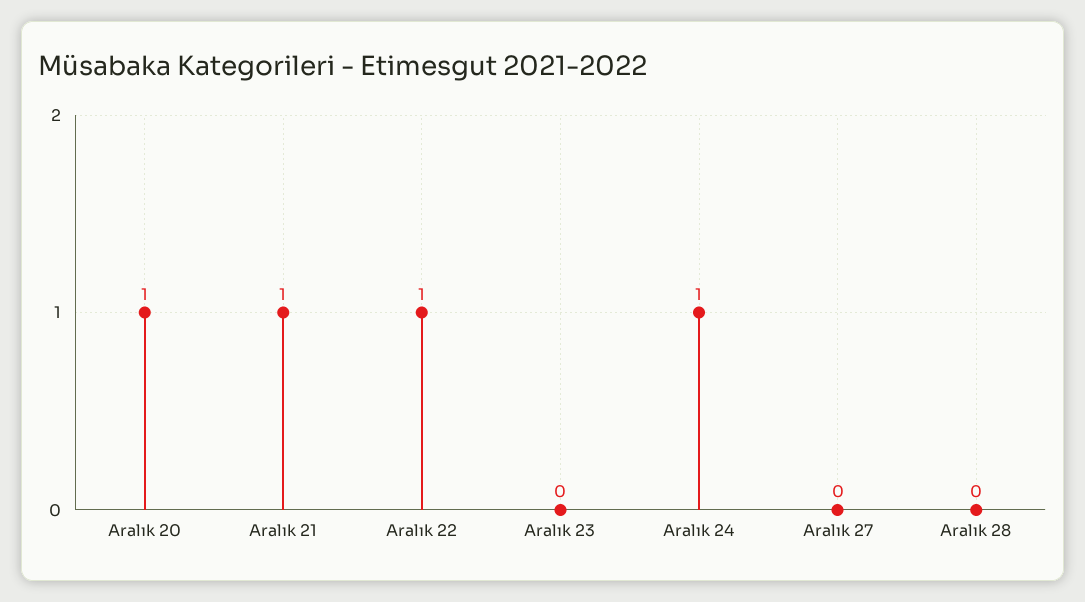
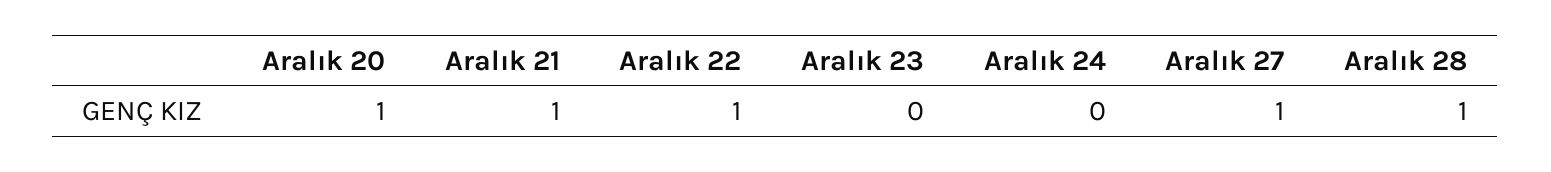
Aralık 24: 1 -> 0
Aralık 27: 0 -> 1
Aralık 28: 0 -> 1

